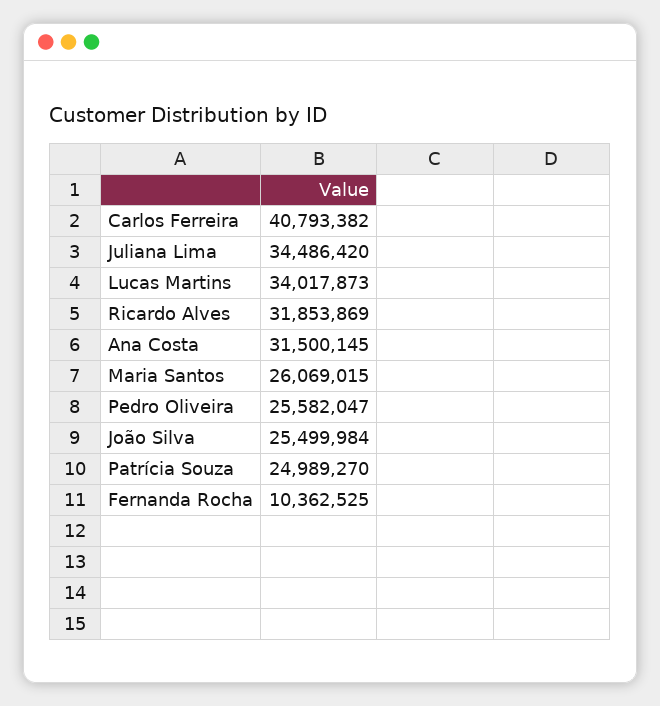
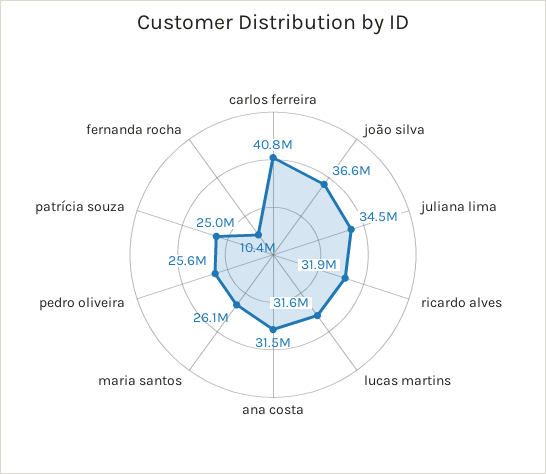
Lucas Martins: 34017873 -> 31600000
João Silva: 25499984 -> 36600000

